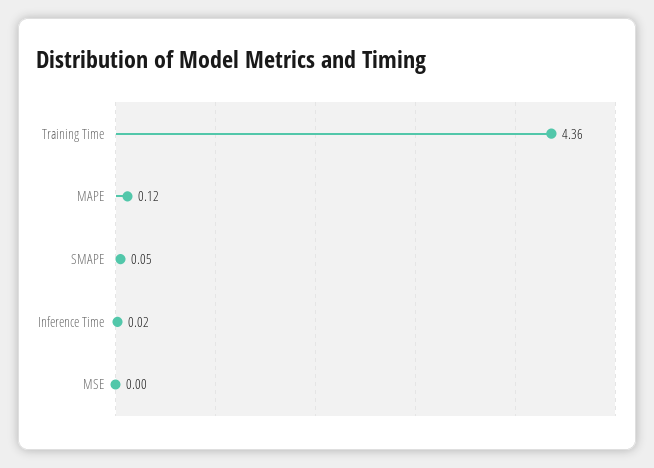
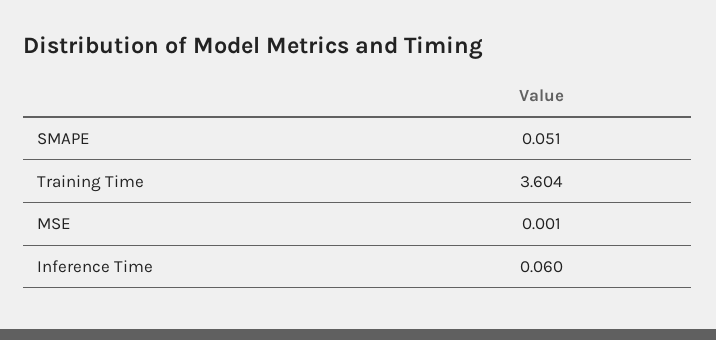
Training Time: 4.36 -> 3.604
MAPE: 0.12 -> none
Inference Time: 0.02 -> 0.06

